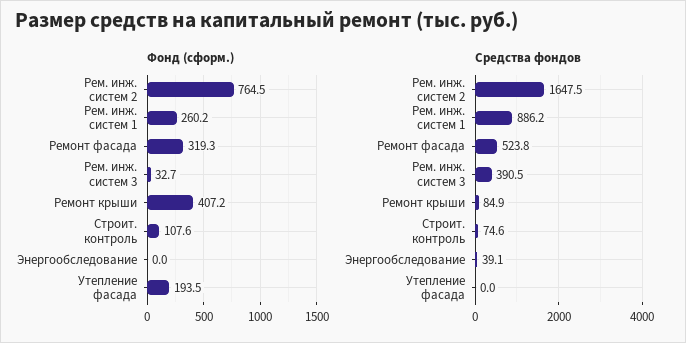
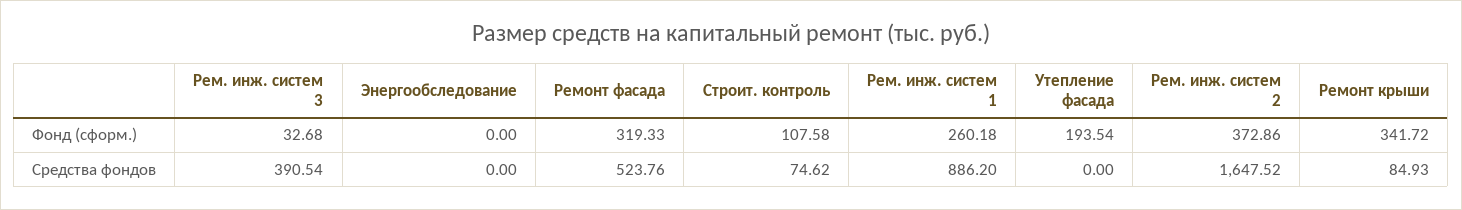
Фонд (сформ.), Рем. инж. систем 2: 764.5 -> 372.86
Фонд (сформ.), Ремонт крыши: 407.2 -> 341.72
Средства фондов, Энергообследование: 39.1 -> 0

